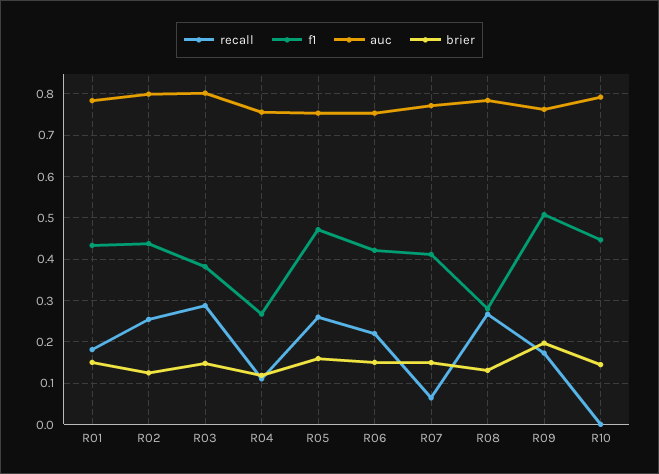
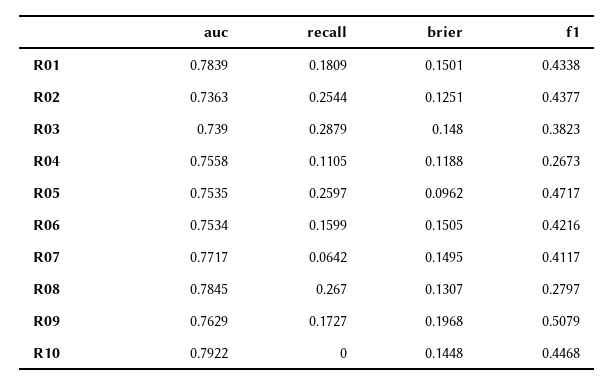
auc, R02: 0.8 -> 0.7363
auc, R03: 0.8 -> 0.739
brier, R05: 0.16 -> 0.0962
recall, R06: 0.22 -> 0.1599

